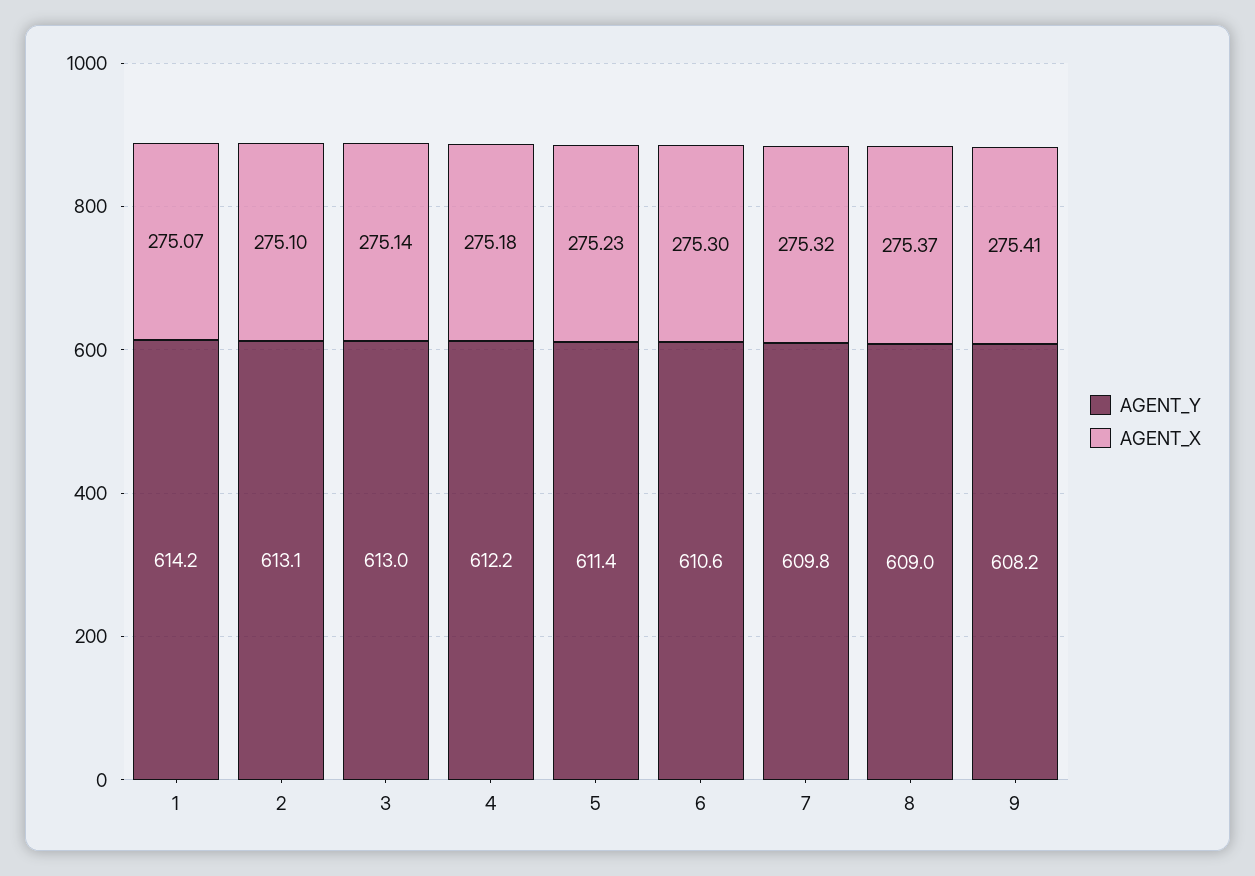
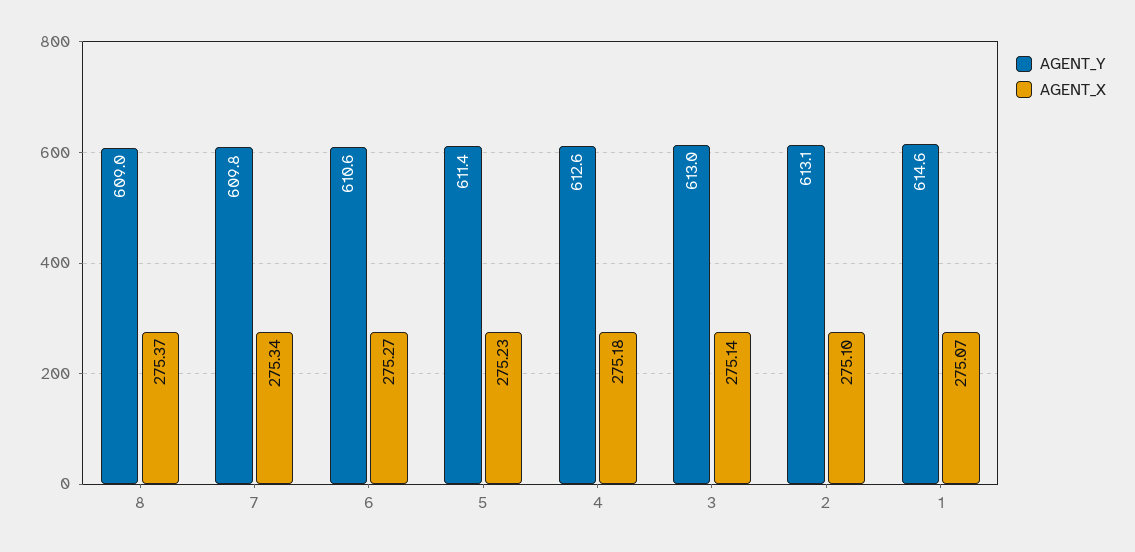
AGENT_Y, 1: 614.2 -> 614.6
AGENT_Y, 4: 612.2 -> 612.6
AGENT_X, 6: 275.3 -> 275.27
AGENT_X, 7: 275.32 -> 275.34
AGENT_Y, 9: 608.2 -> none
AGENT_X, 9: 275.41 -> none

